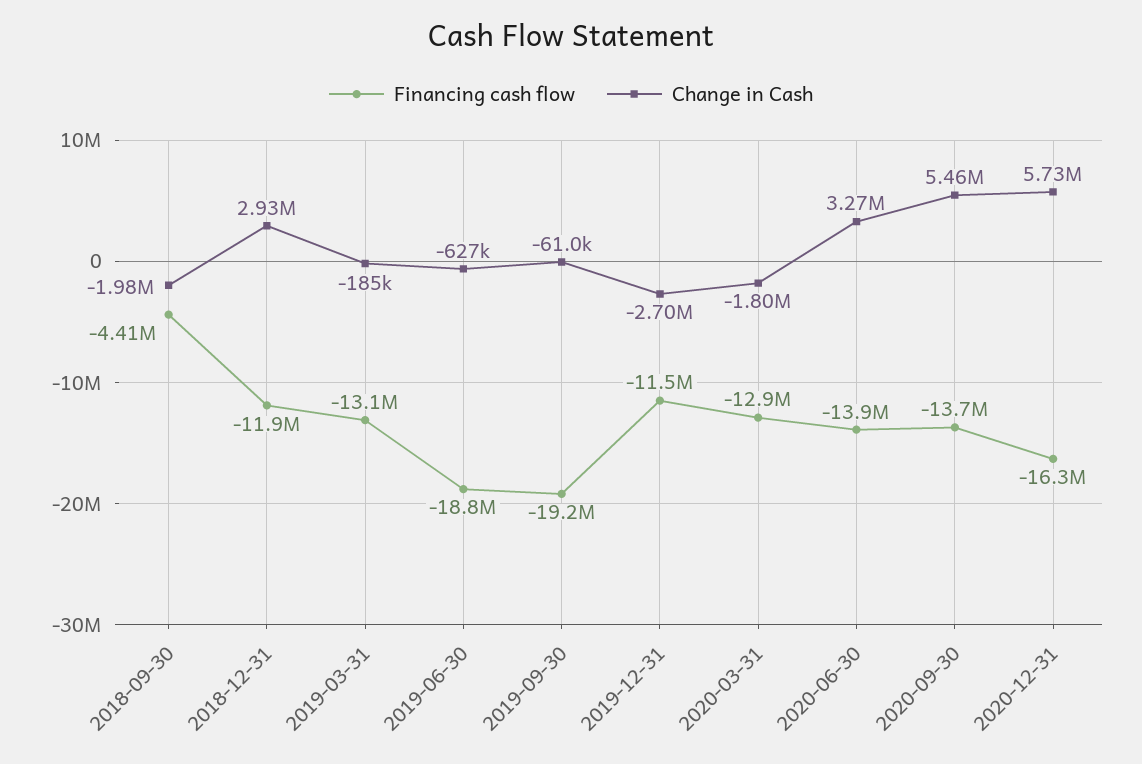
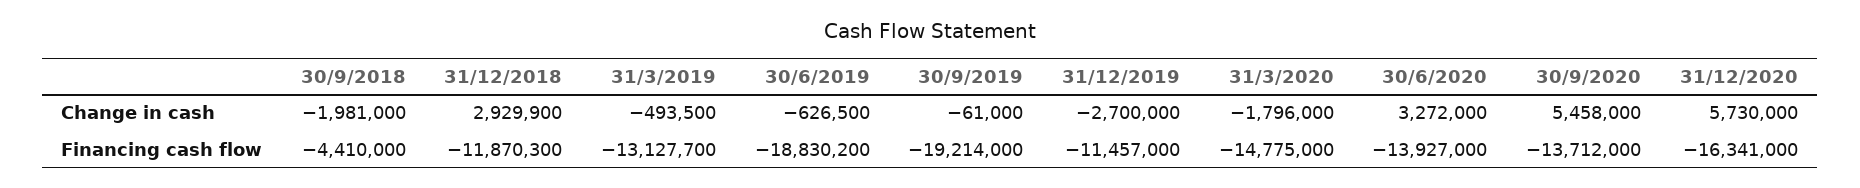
Change in Cash, 2019-03-31: -185000 -> -493500
Financing cash flow, 2020-03-31: -12900000 -> -14775000

